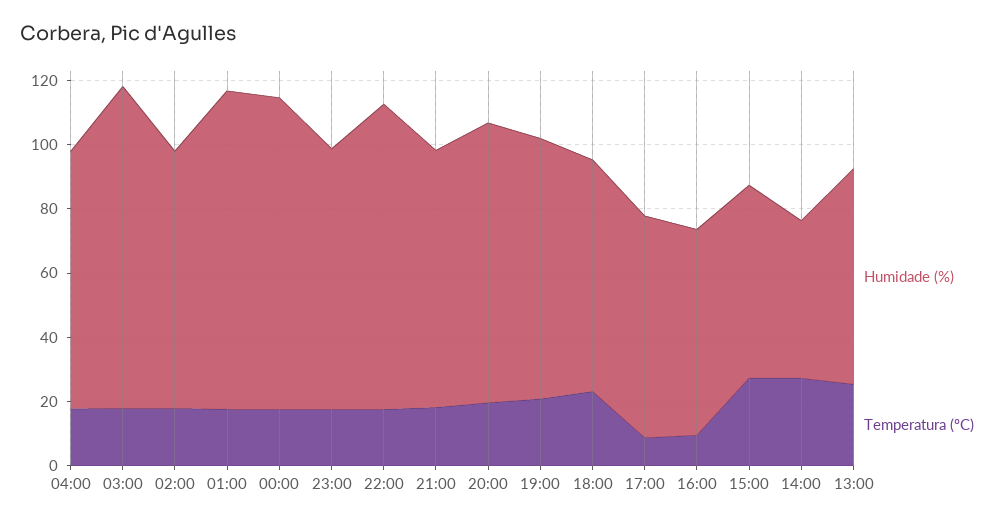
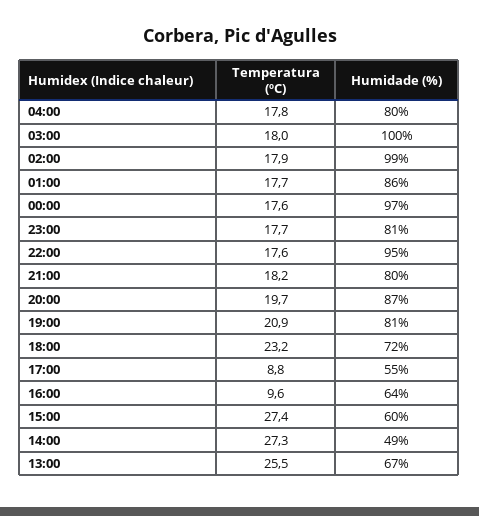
Humidade (%), 02:00: 80 -> 99
Humidade (%), 01:00: 100 -> 86
Humidade (%), 17:00: 70 -> 55

